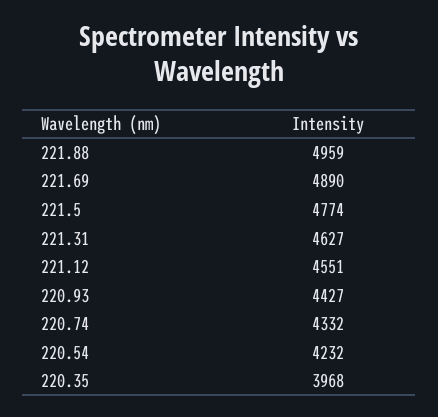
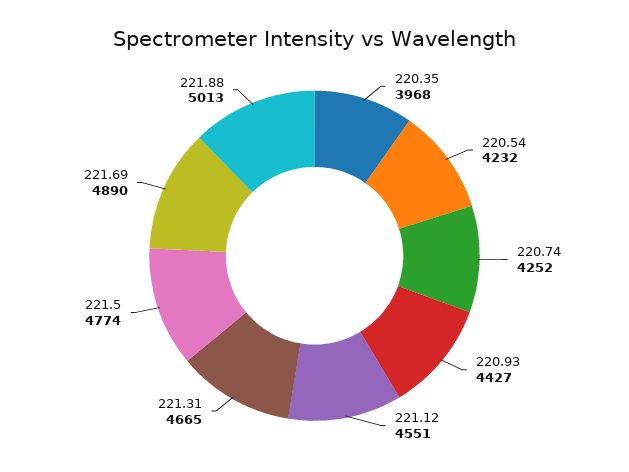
221.88: 4959 -> 5013
221.31: 4627 -> 4665
220.74: 4332 -> 4252

